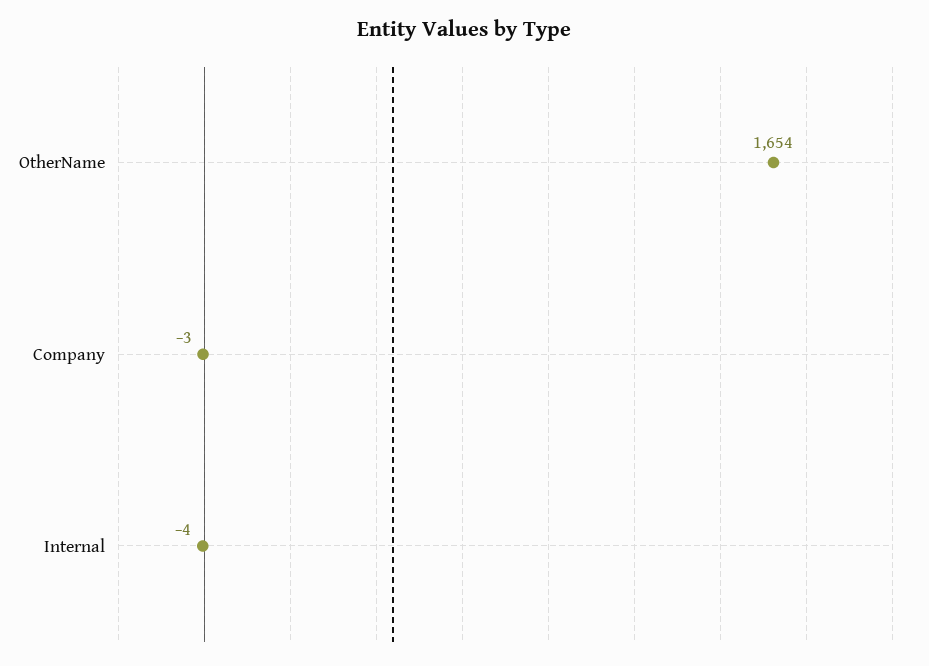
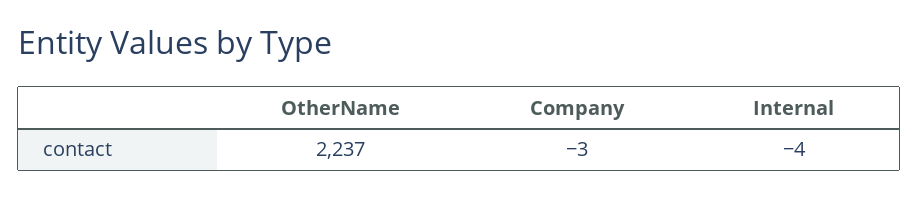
OtherName: 1654 -> 2237

